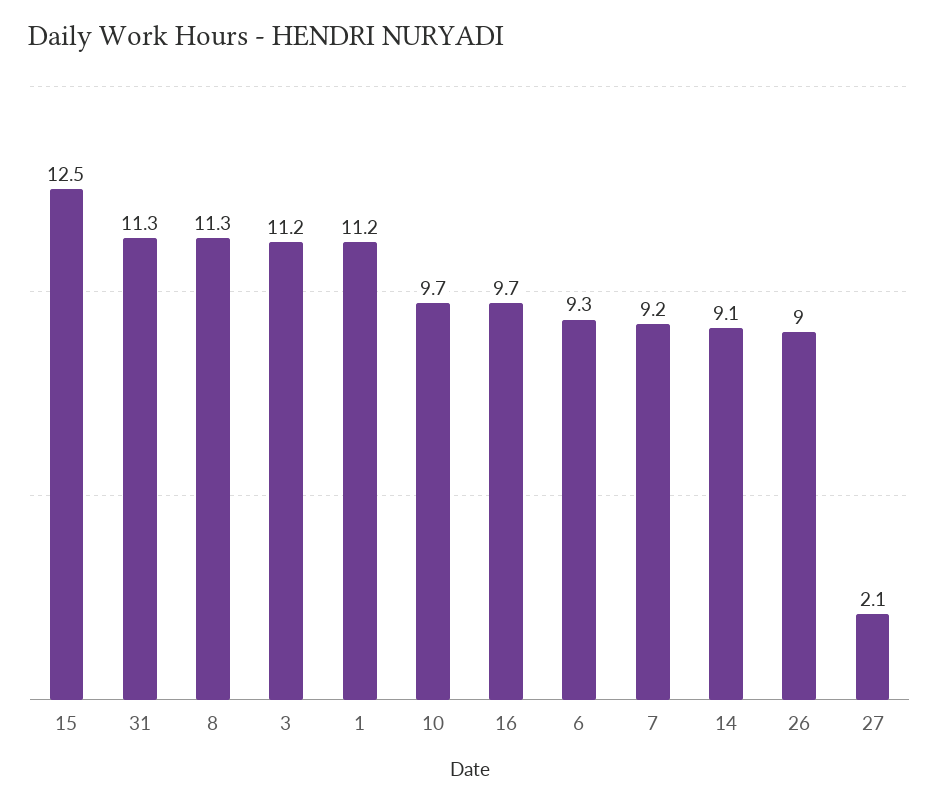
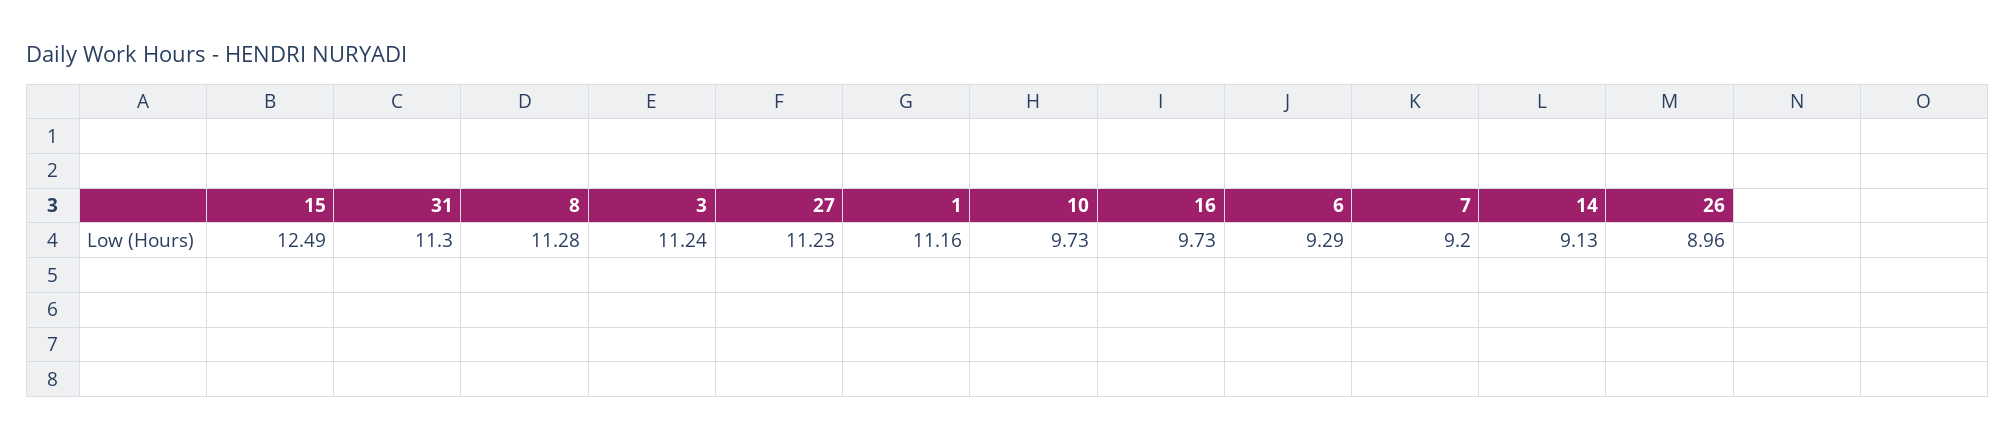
27: 2.1 -> 11.23

